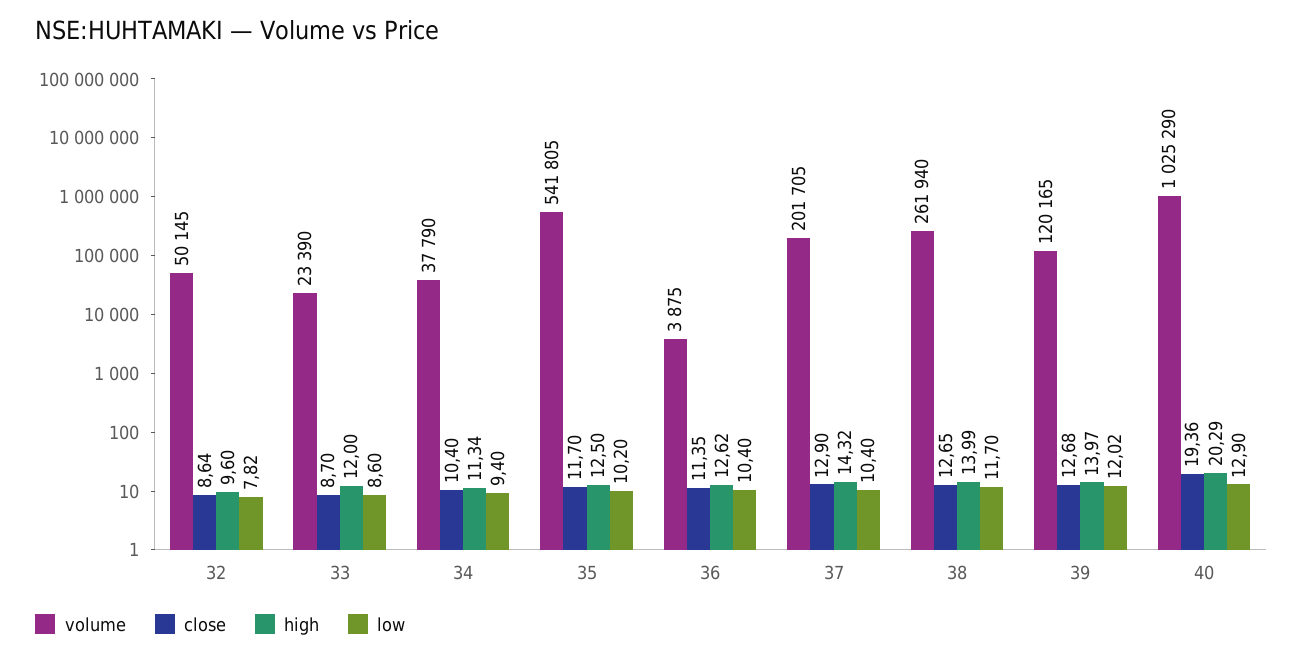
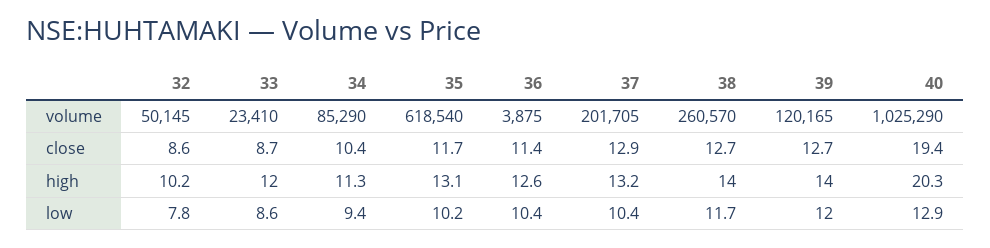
high, 32: 9.6 -> 10.2
volume, 33: 23390 -> 23410
volume, 34: 37790 -> 85290
volume, 35: 541805 -> 618540
high, 35: 12.5 -> 13.1
high, 37: 14.32 -> 13.2
volume, 38: 261940 -> 260570

